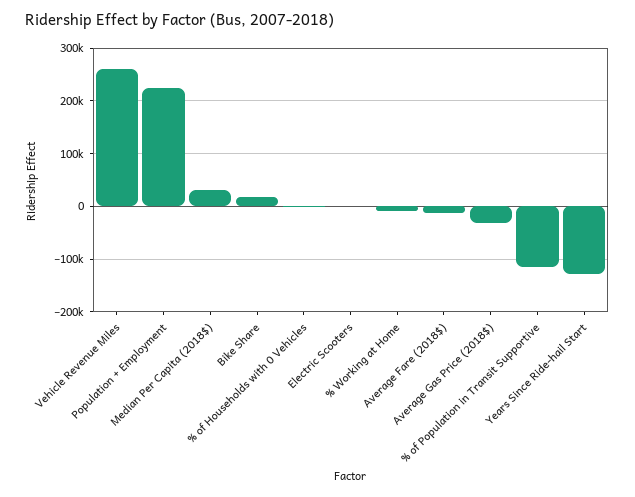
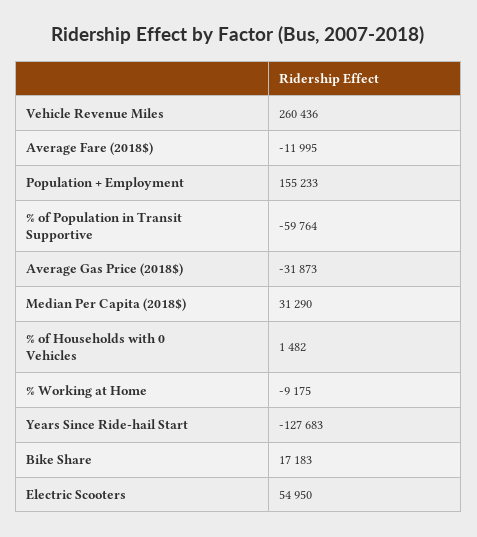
Population + Employment: 220000 -> 155233
Electric Scooters: 0 -> 54950
% of Population in Transit Supportive: -120000 -> -59764

